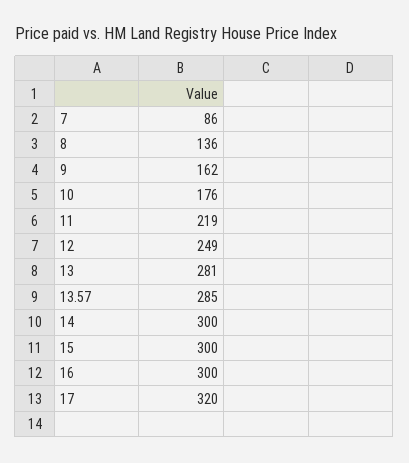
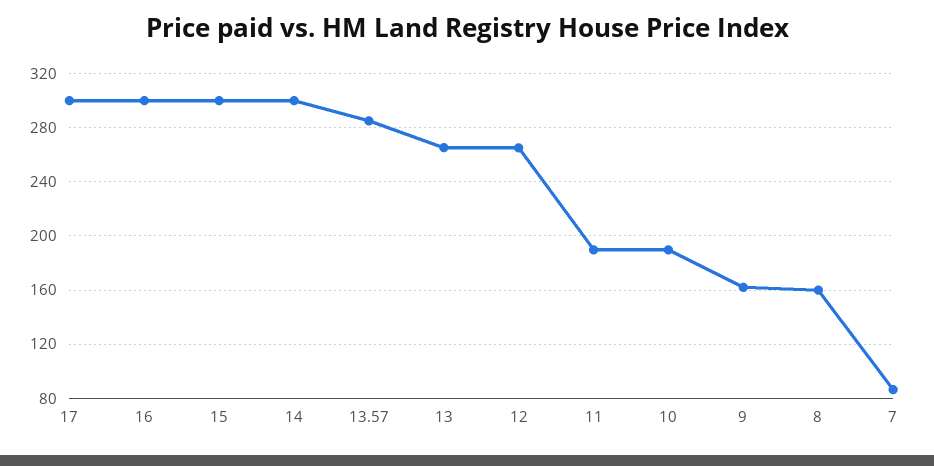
8: 136 -> 160
10: 176 -> 190
11: 219 -> 190
12: 249 -> 265
13: 281 -> 265
17: 320 -> 300

